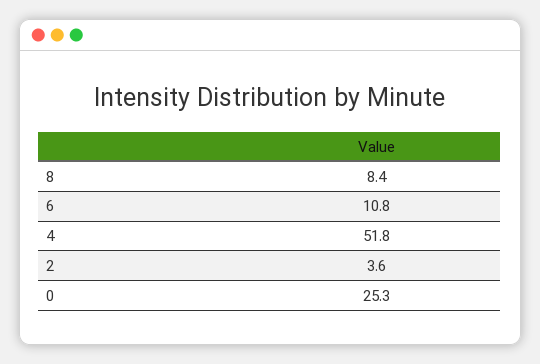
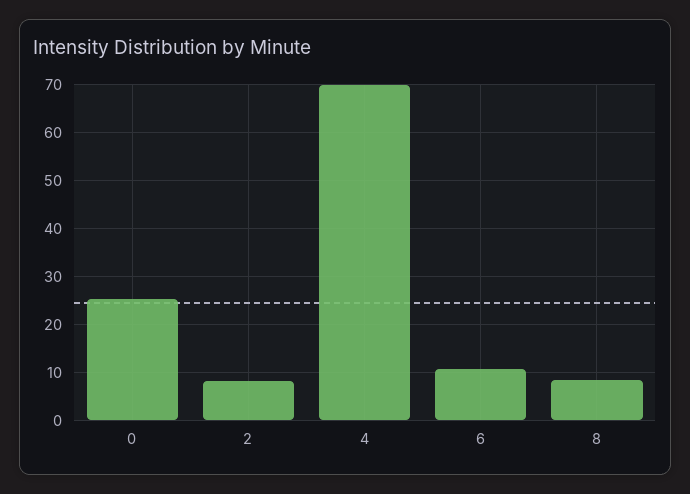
4: 51.8 -> 70
2: 3.6 -> 8

